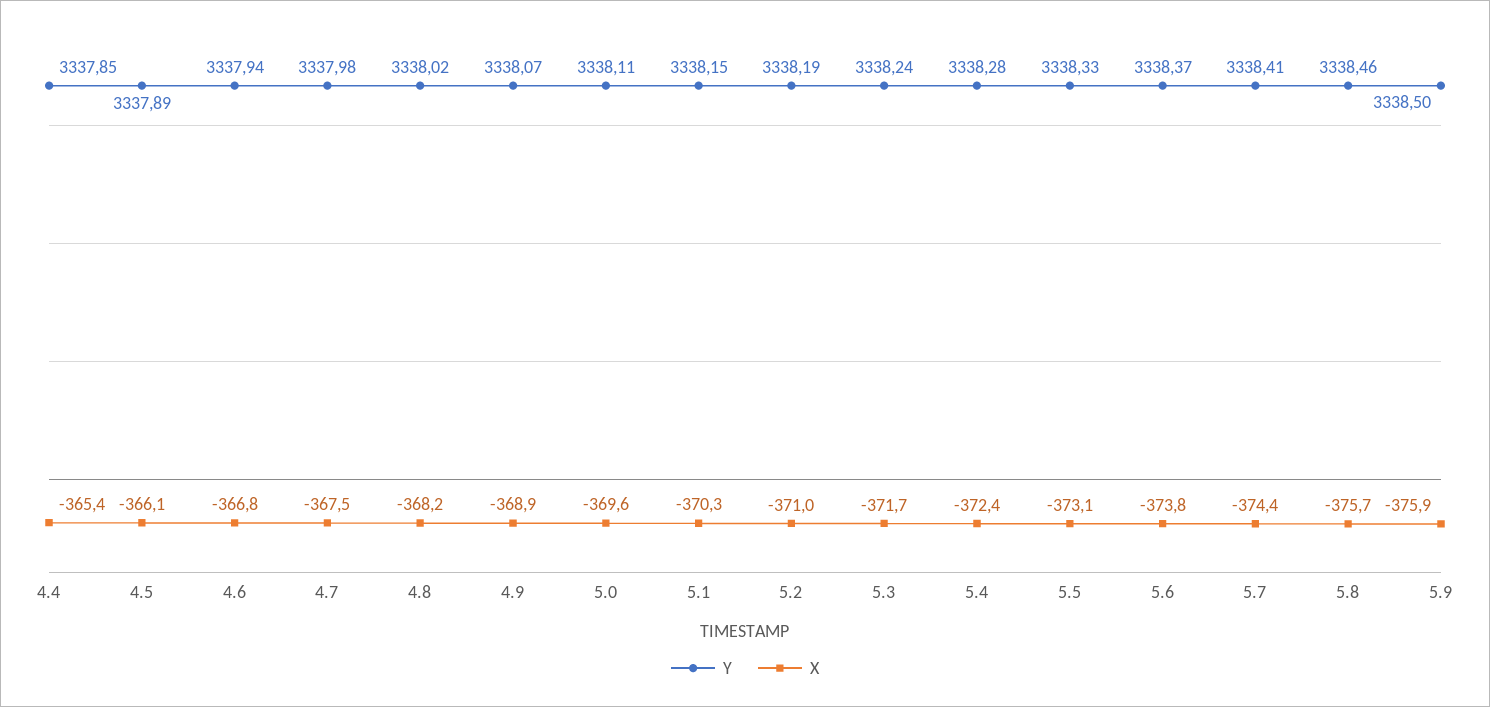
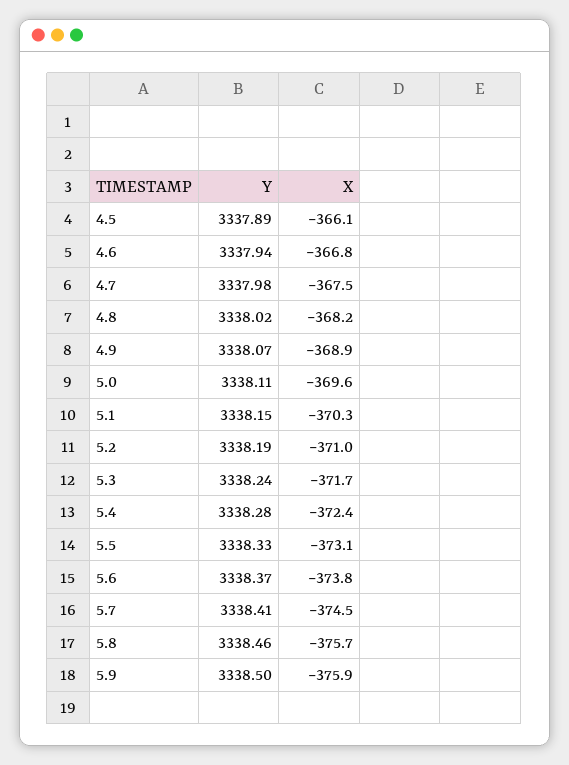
Y, 4.4: 3337.85 -> none
X, 4.4: -365.4 -> none
X, 5.7: -374.4 -> -374.5

